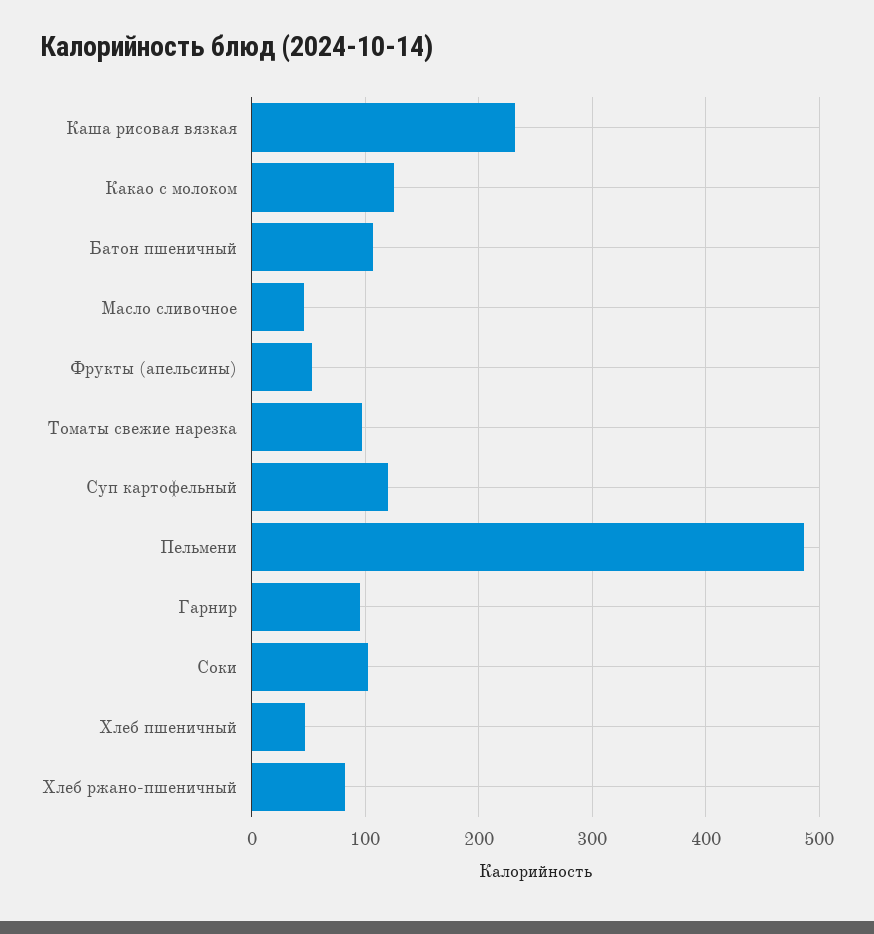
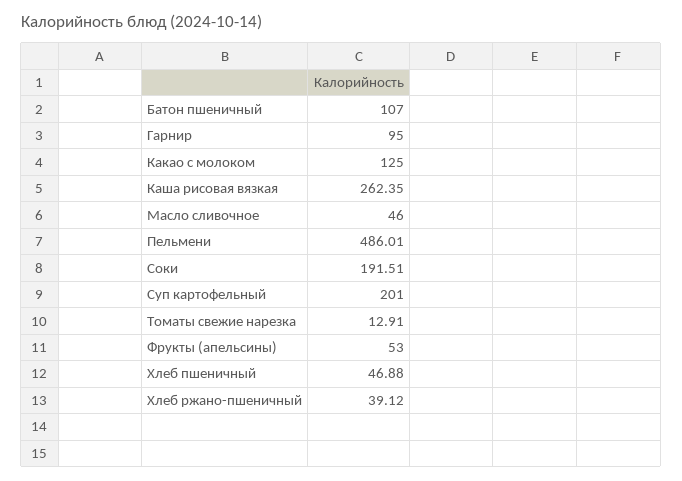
Каша рисовая вязкая: 230 -> 262.35
Томаты свежие нарезка: 100 -> 12.91
Суп картофельный: 120 -> 201
Соки: 100 -> 191.51
Хлеб ржано-пшеничный: 80 -> 39.12

